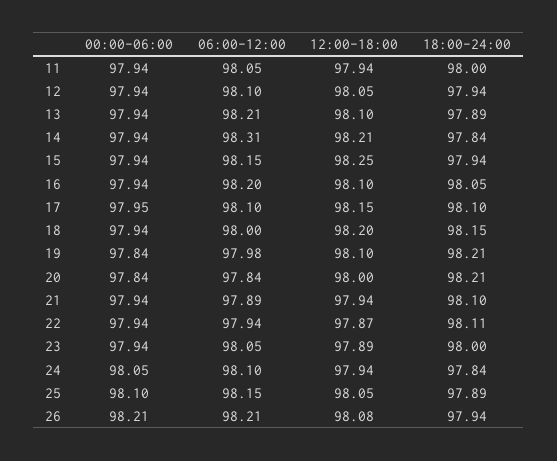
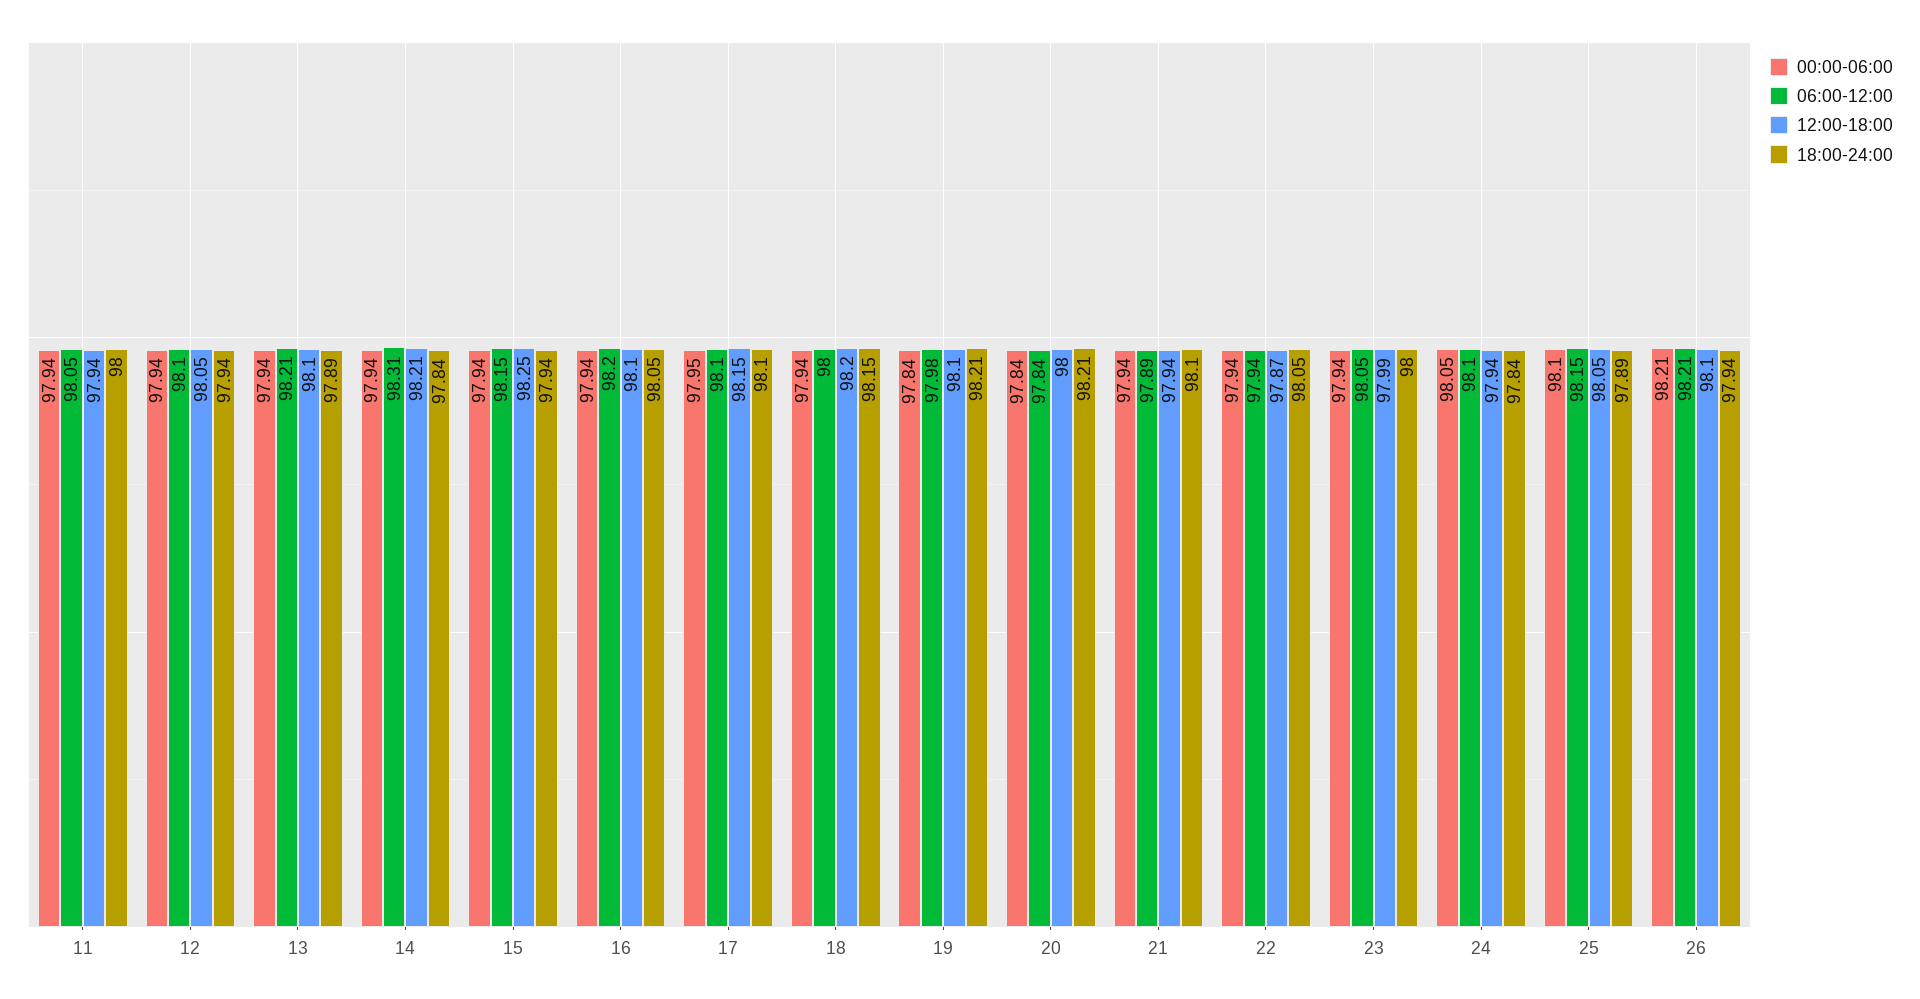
18:00-24:00, 22: 98.11 -> 98.05
12:00-18:00, 23: 97.89 -> 97.99
12:00-18:00, 26: 98.08 -> 98.1

